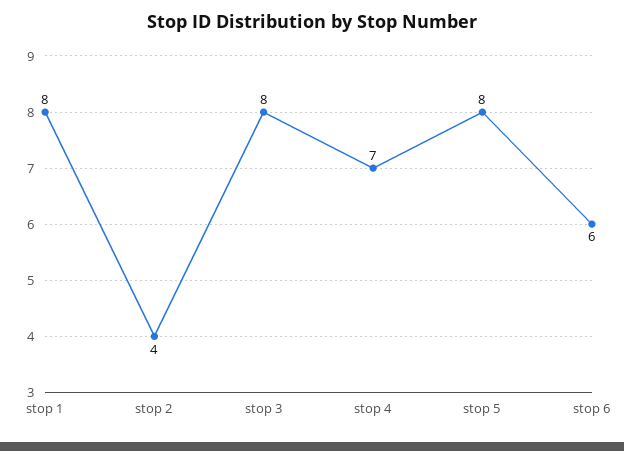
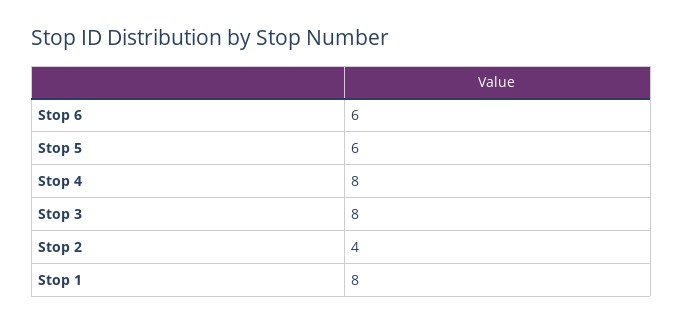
stop 4: 7 -> 8
stop 5: 8 -> 6

